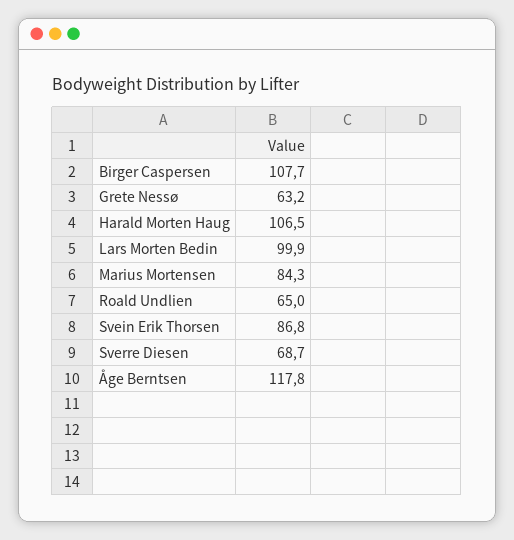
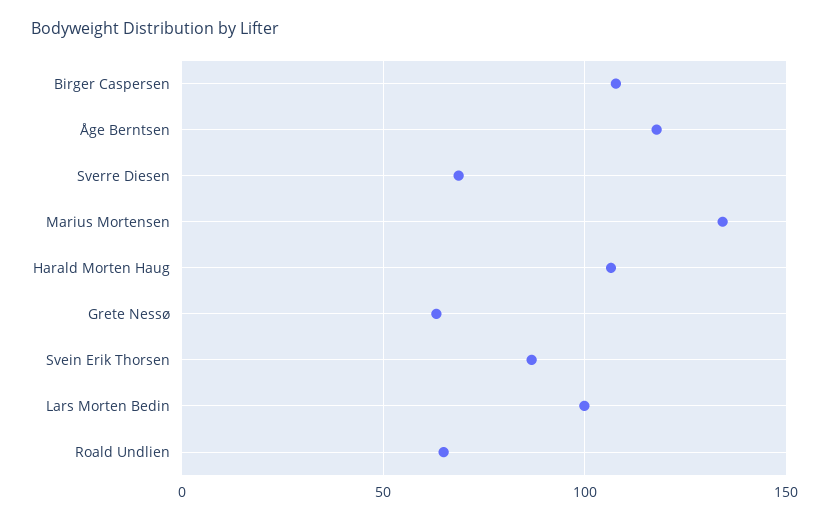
Marius Mortensen: 84.3 -> 135

